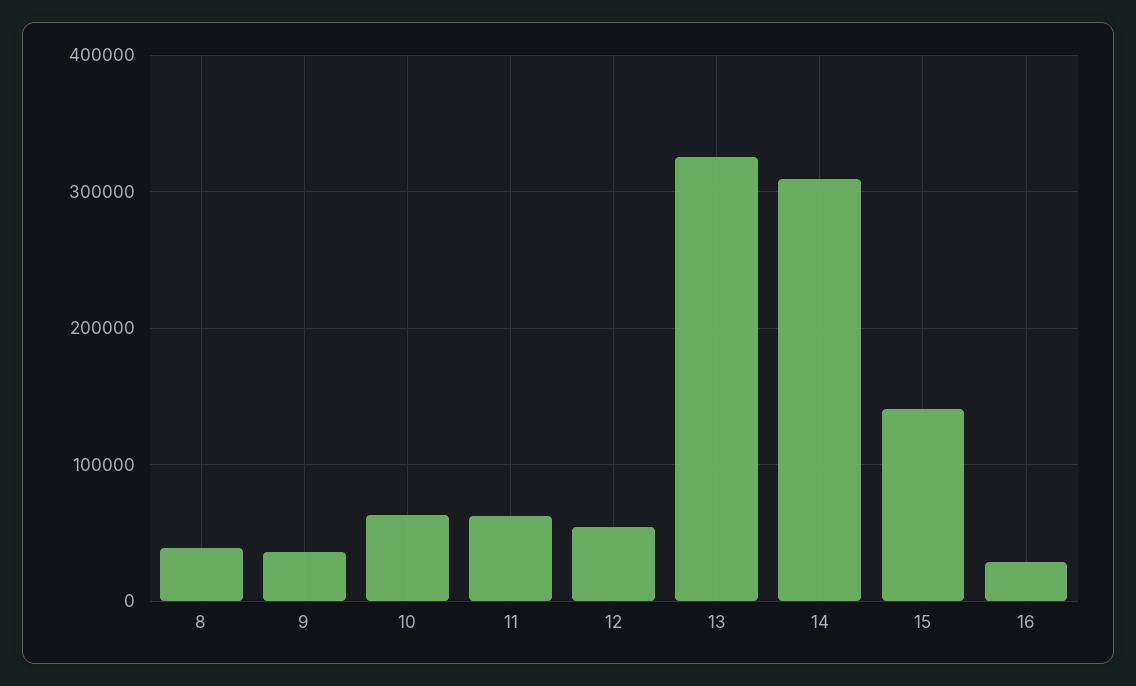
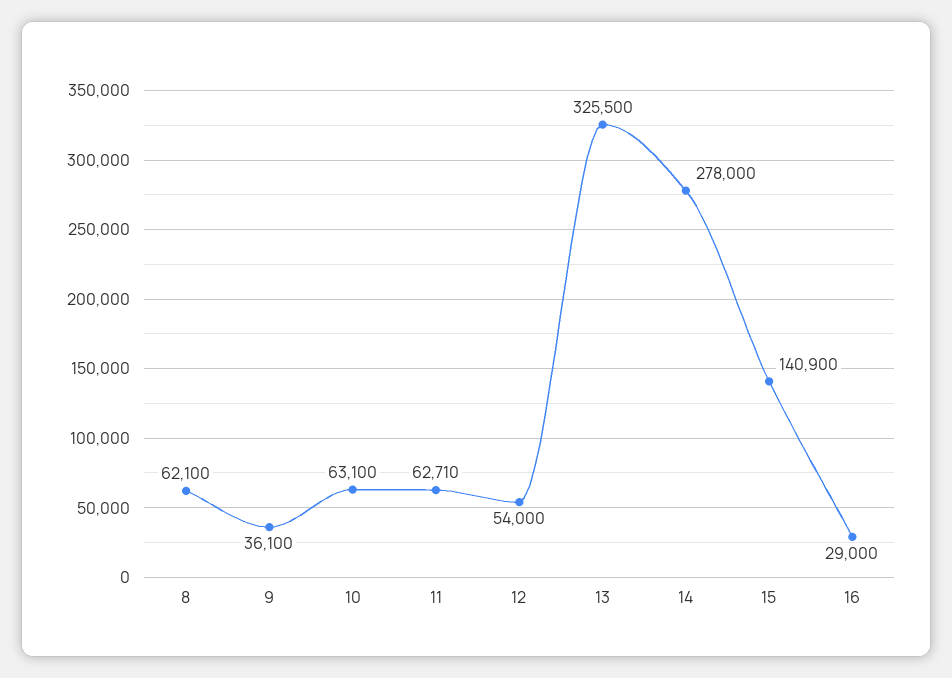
8: 40000 -> 62100
14: 310000 -> 278000

